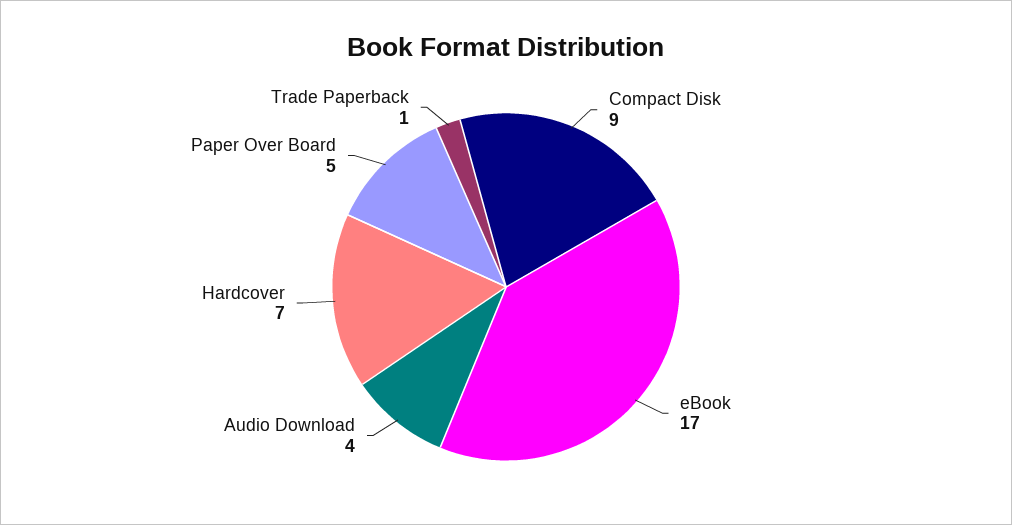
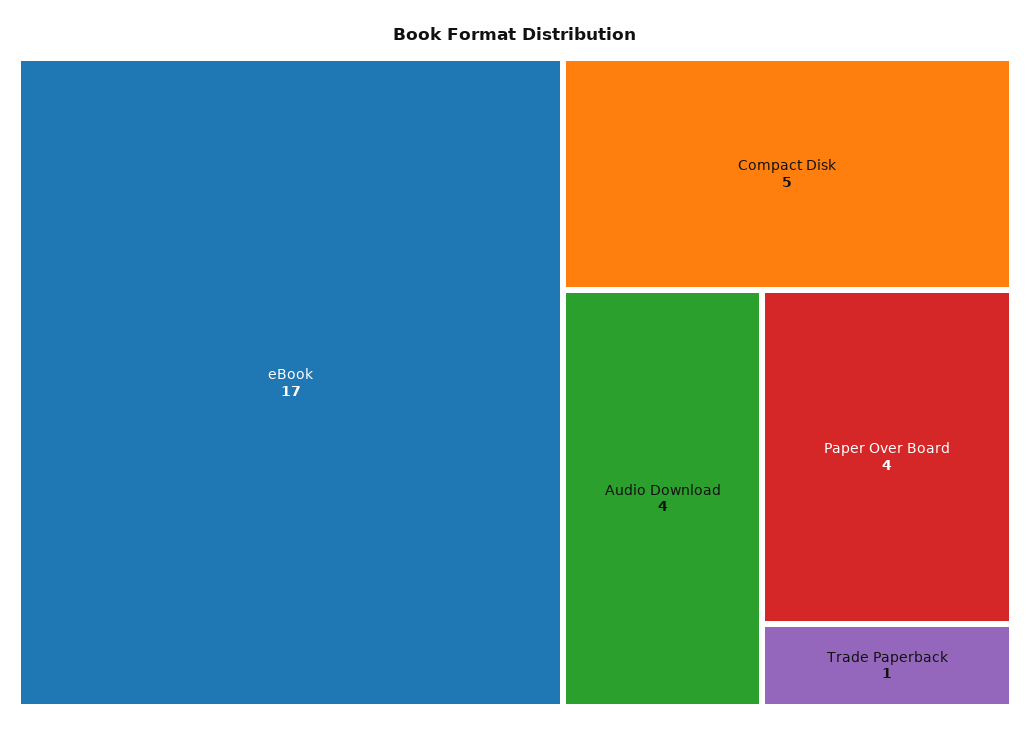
Compact Disk: 9 -> 5
Hardcover: 7 -> none
Paper Over Board: 5 -> 4

